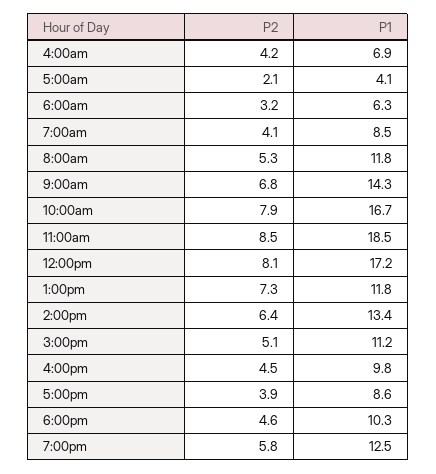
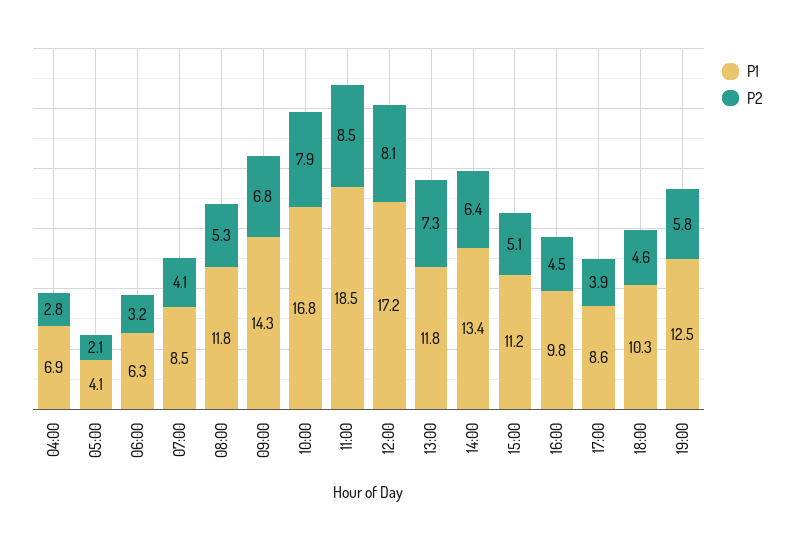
P2, 4:00am: 4.2 -> 2.8
P1, 10:00am: 16.7 -> 16.8

